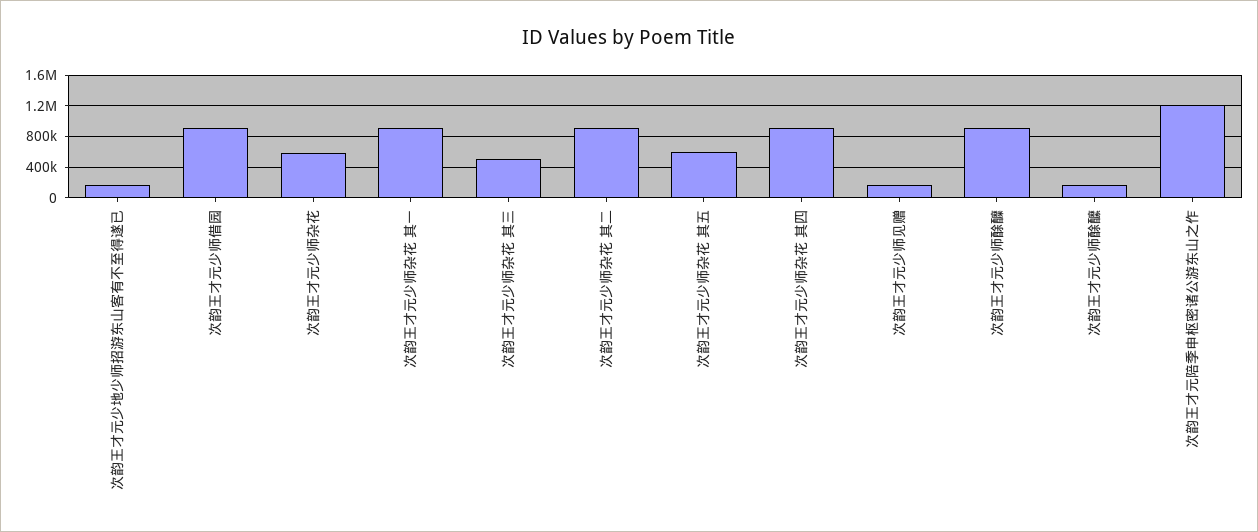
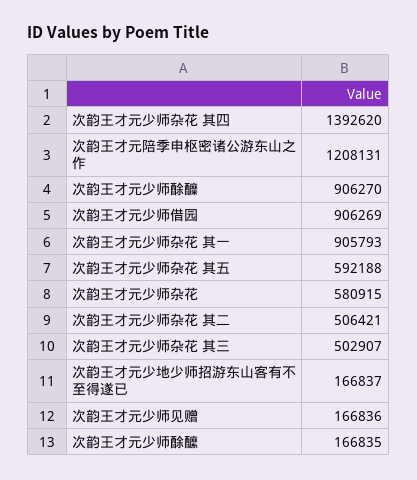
次韵王才元少师杂花 其二: 900000 -> 506421
次韵王才元少师杂花 其四: 900000 -> 1392620

